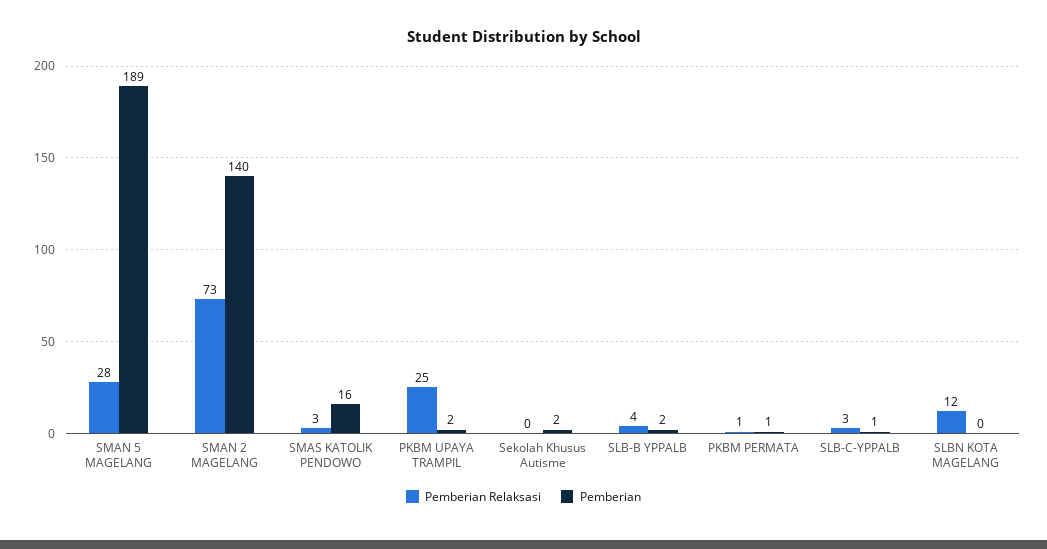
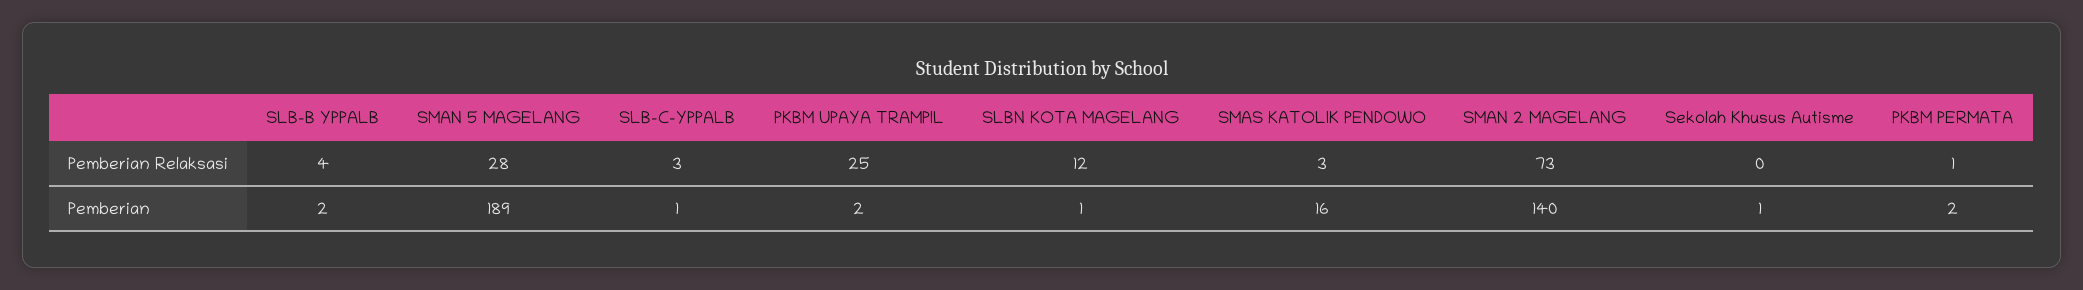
Pemberian, Sekolah Khusus Autisme: 2 -> 1
Pemberian, PKBM PERMATA: 1 -> 2
Pemberian, SLBN KOTA MAGELANG: 0 -> 1

